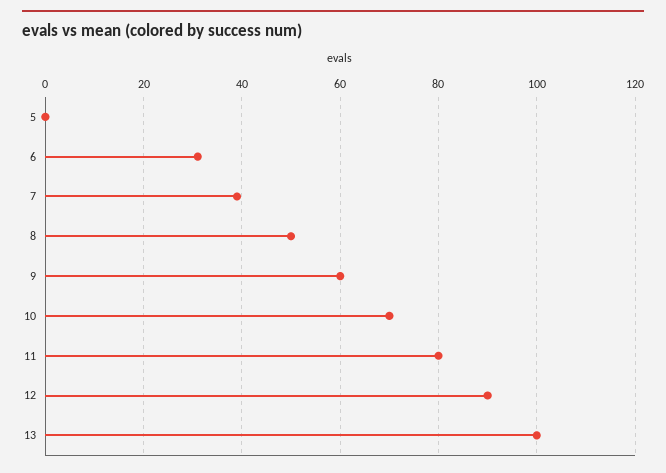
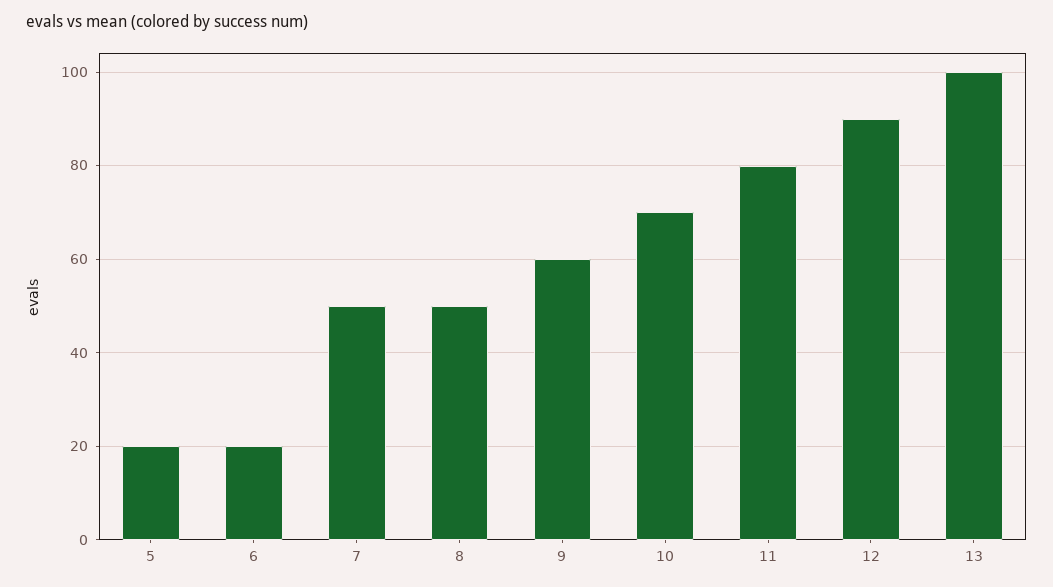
5: 0 -> 20
6: 30 -> 20
7: 40 -> 50

